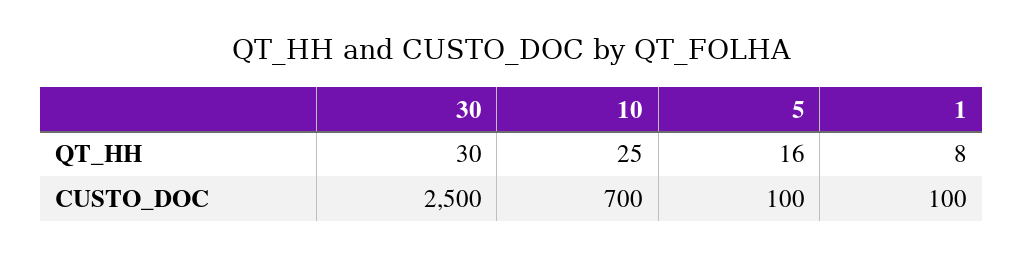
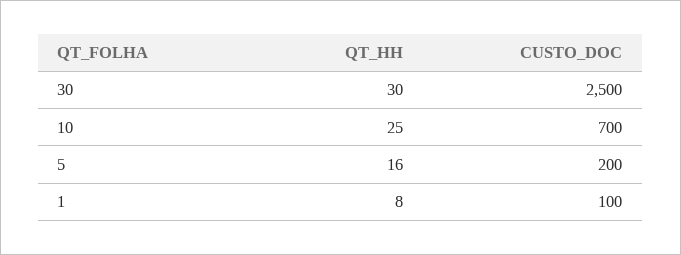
5, CUSTO_DOC: 100 -> 200

